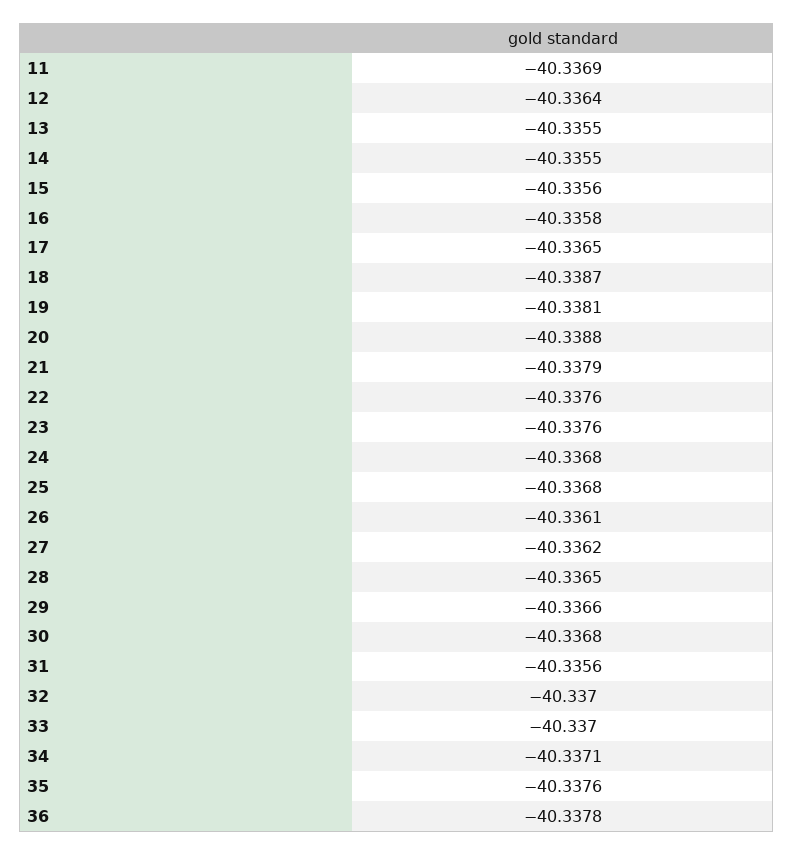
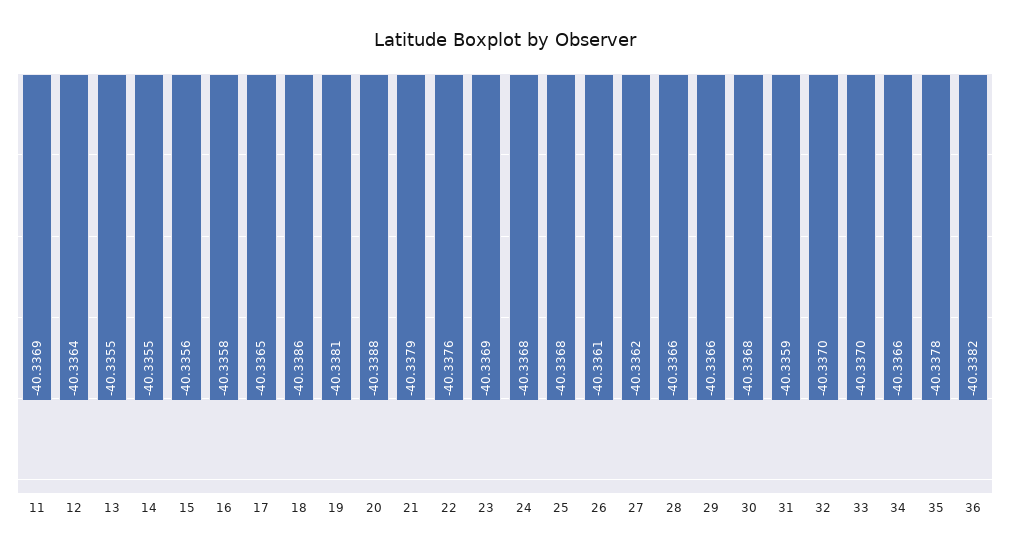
18: -40.3387 -> -40.3386
23: -40.3376 -> -40.3369
28: -40.3365 -> -40.3366
31: -40.3356 -> -40.3359
34: -40.3371 -> -40.3366
35: -40.3376 -> -40.3378
36: -40.3378 -> -40.3382

